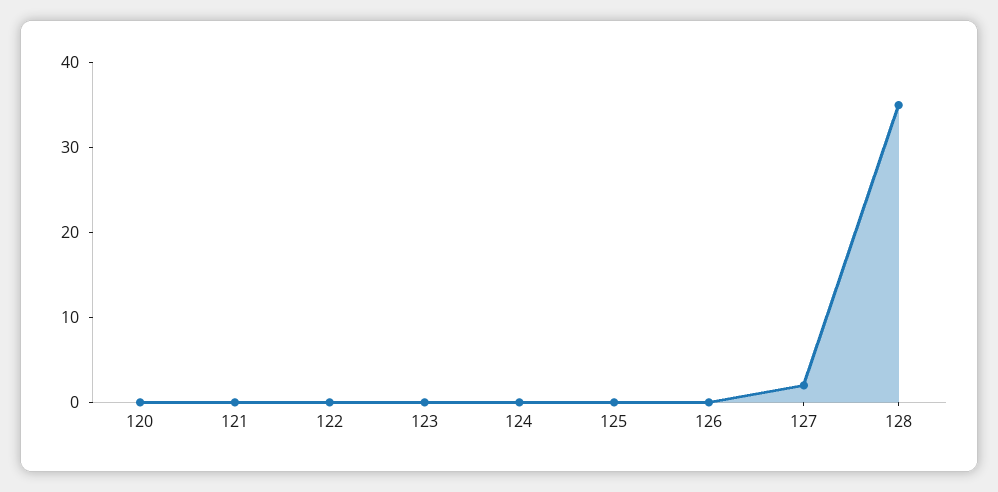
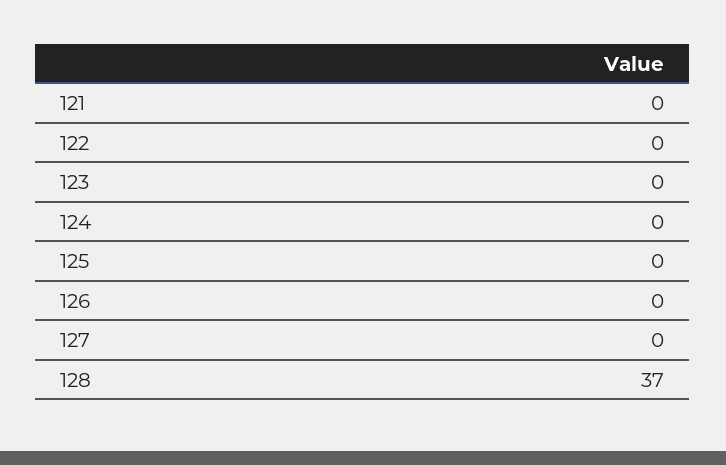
120: 0 -> none
127: 2 -> 0
128: 35 -> 37

